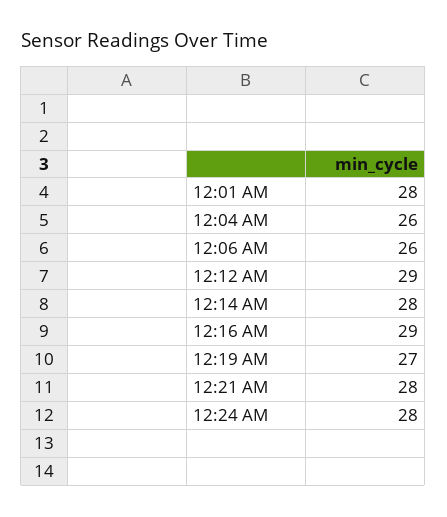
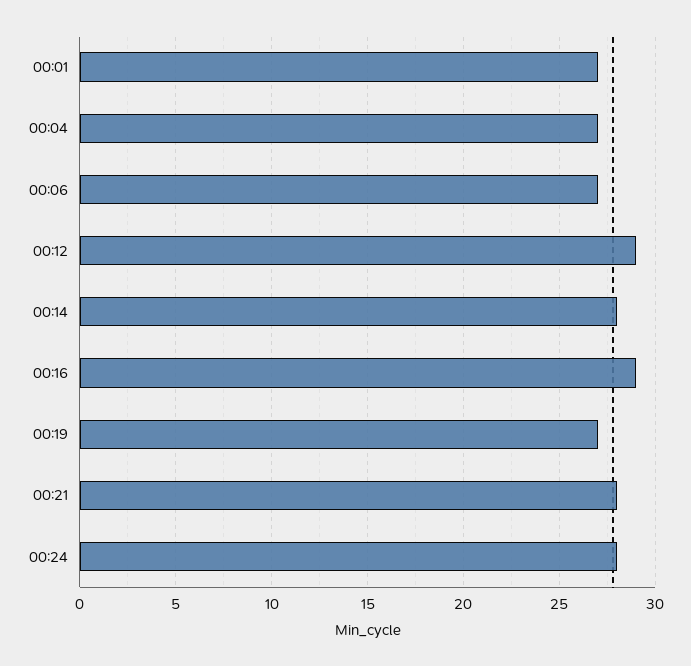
12:01 AM: 28 -> 27
12:04 AM: 26 -> 27
12:06 AM: 26 -> 27

